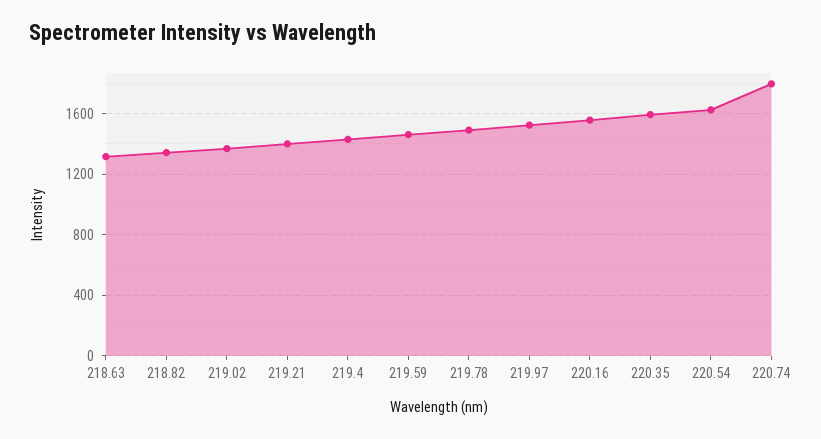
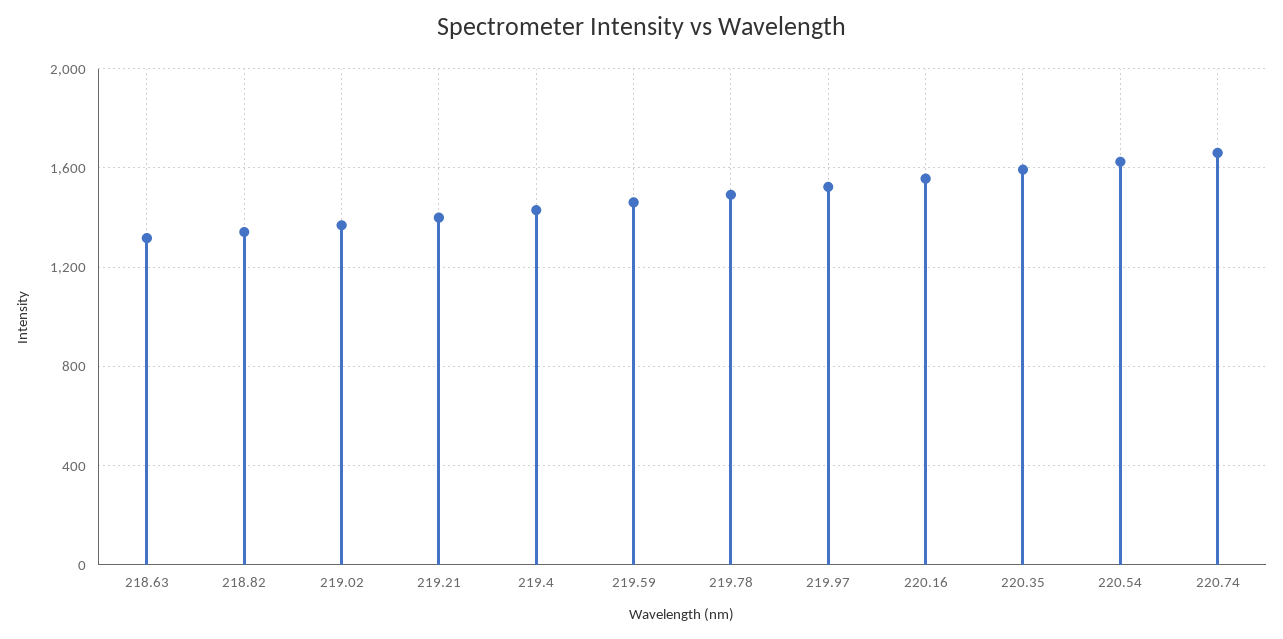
220.74: 1800 -> 1650

